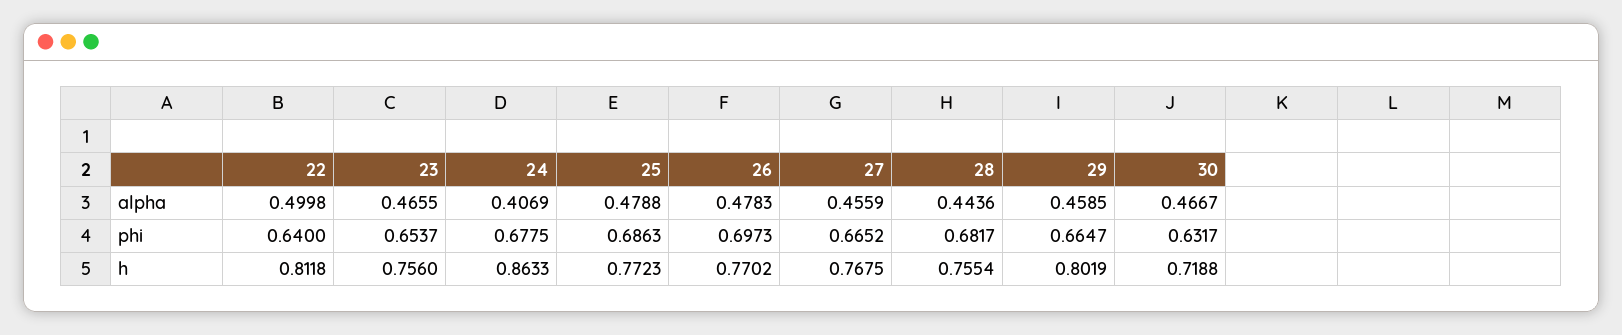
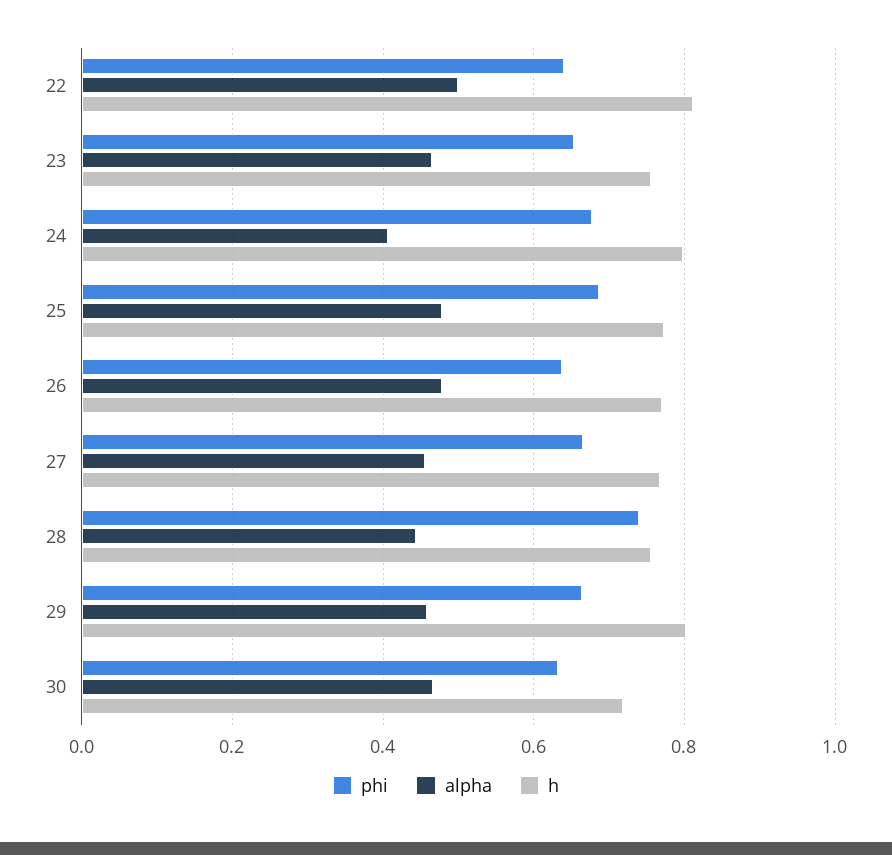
phi, 26: 0.6973 -> 0.64
phi, 28: 0.6817 -> 0.74
h, 24: 0.8633 -> 0.8

